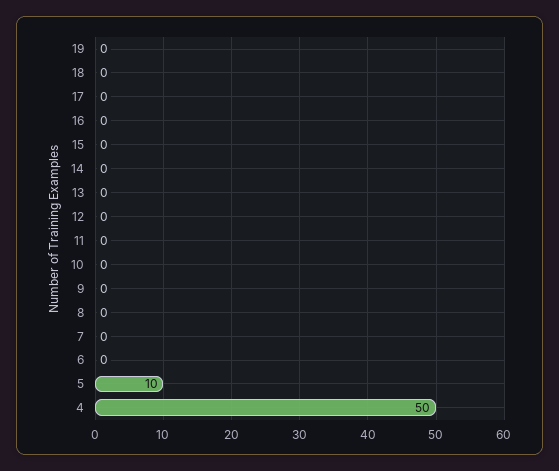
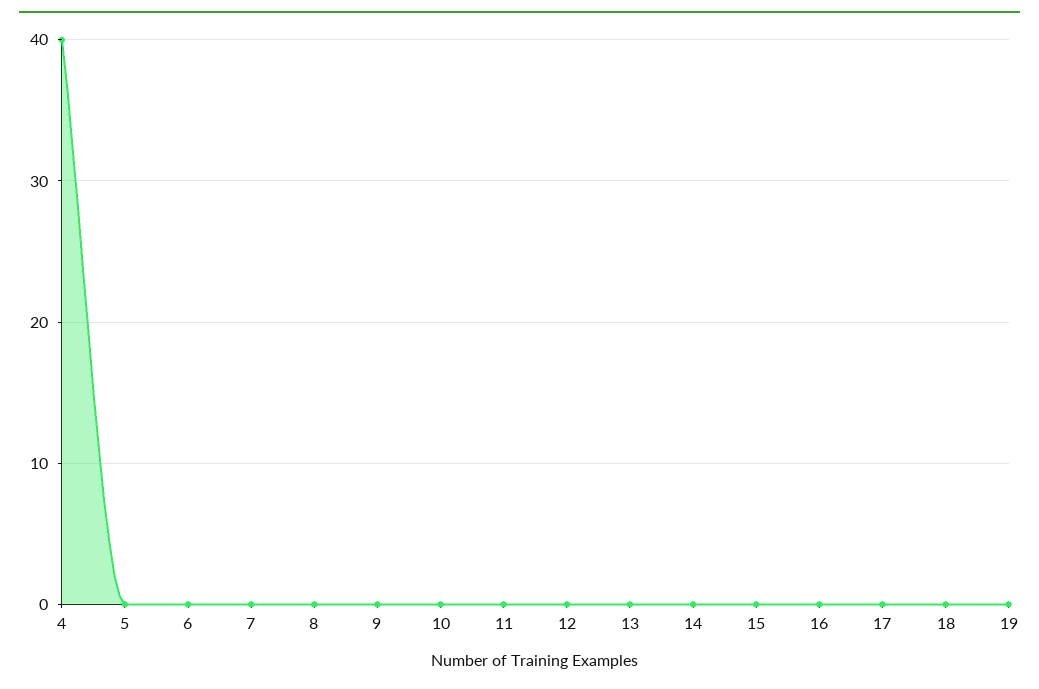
5: 10 -> 0
4: 50 -> 40

